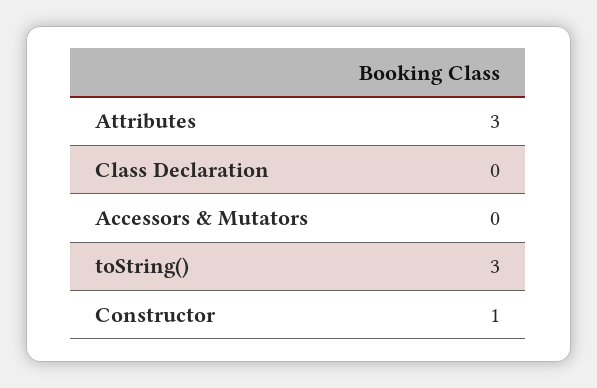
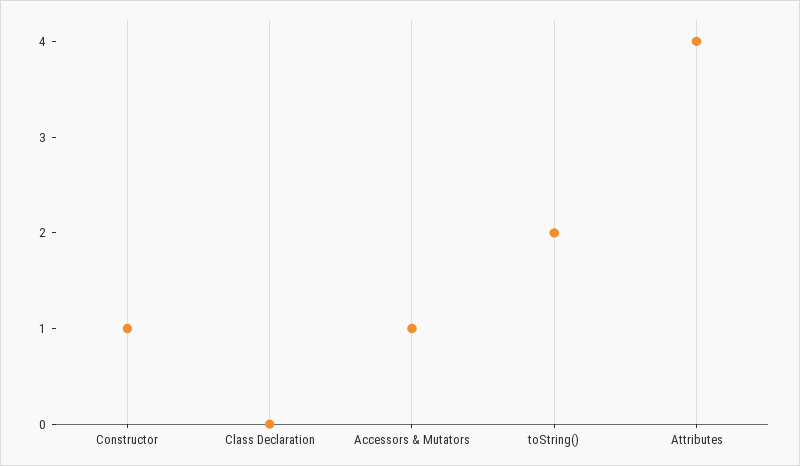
Attributes: 3 -> 4
Accessors & Mutators: 0 -> 1
toString(): 3 -> 2

